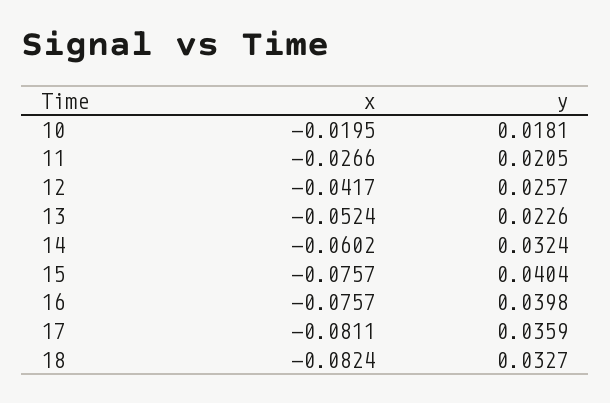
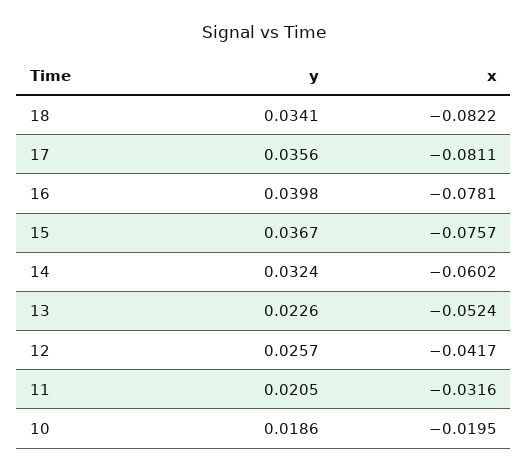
y, 10: 0.0181 -> 0.0186
x, 11: -0.0266 -> -0.0316
y, 15: 0.0404 -> 0.0367
x, 16: -0.0757 -> -0.0781
y, 17: 0.0359 -> 0.0356
x, 18: -0.0824 -> -0.0822
y, 18: 0.0327 -> 0.0341

